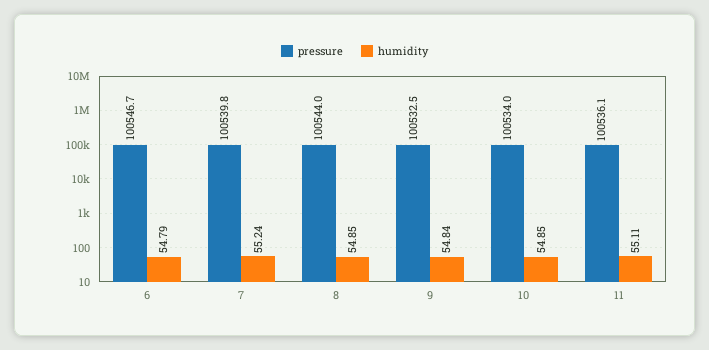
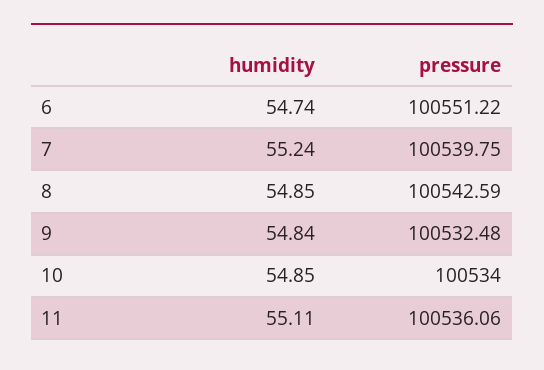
pressure, 6: 100546.7 -> 100551.22
humidity, 6: 54.79 -> 54.74
pressure, 8: 100544 -> 100542.59

